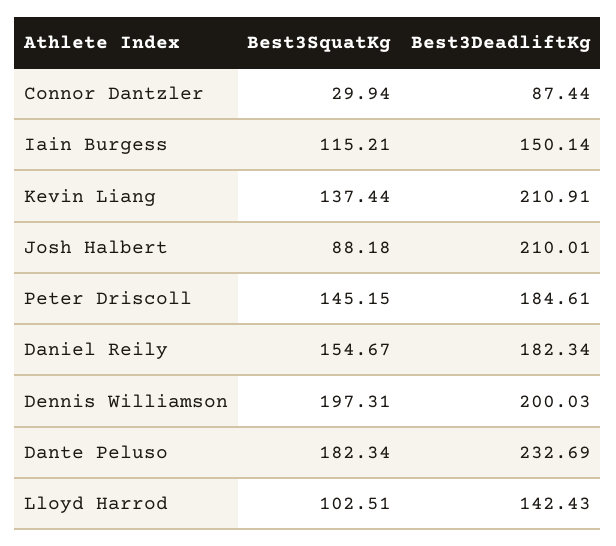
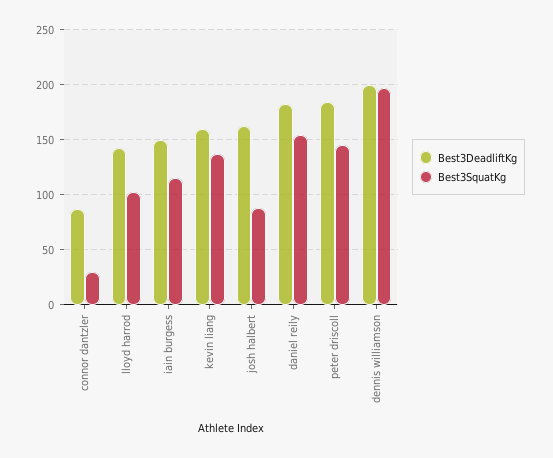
Best3DeadliftKg, Kevin Liang: 210.91 -> 160
Best3DeadliftKg, Josh Halbert: 210.01 -> 160
Best3SquatKg, Dante Peluso: 182.34 -> none
Best3DeadliftKg, Dante Peluso: 232.69 -> none

